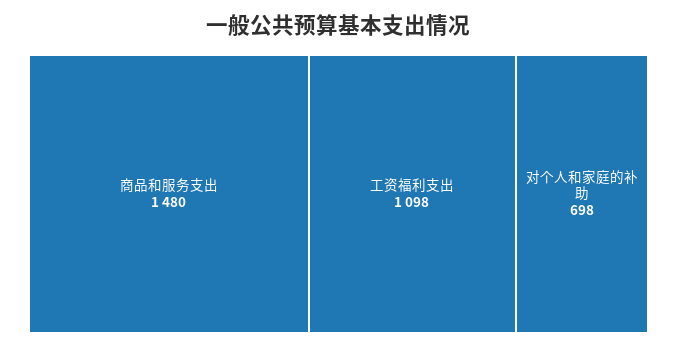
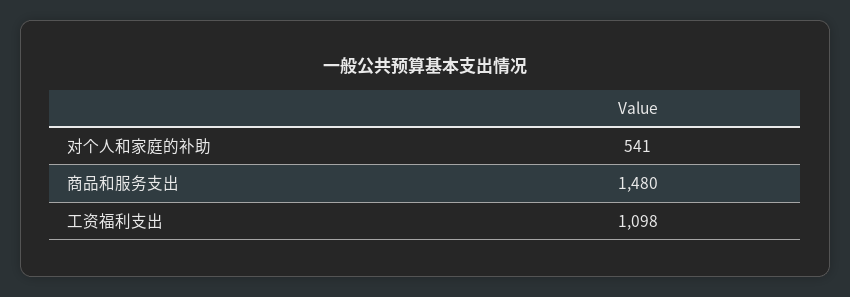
对个人和家庭的补助: 698 -> 541

